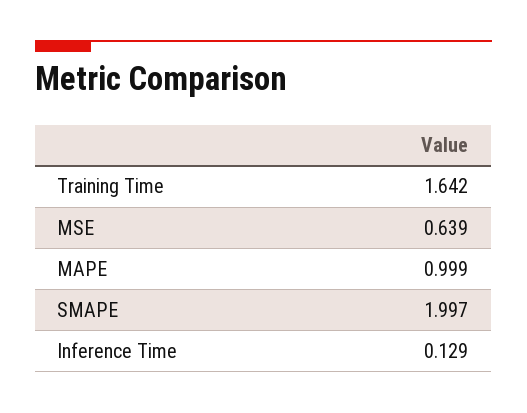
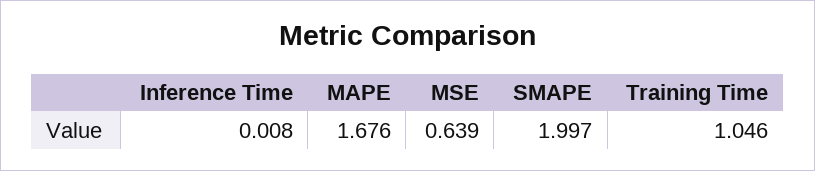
Training Time: 1.642 -> 1.046
MAPE: 0.999 -> 1.676
Inference Time: 0.129 -> 0.008

